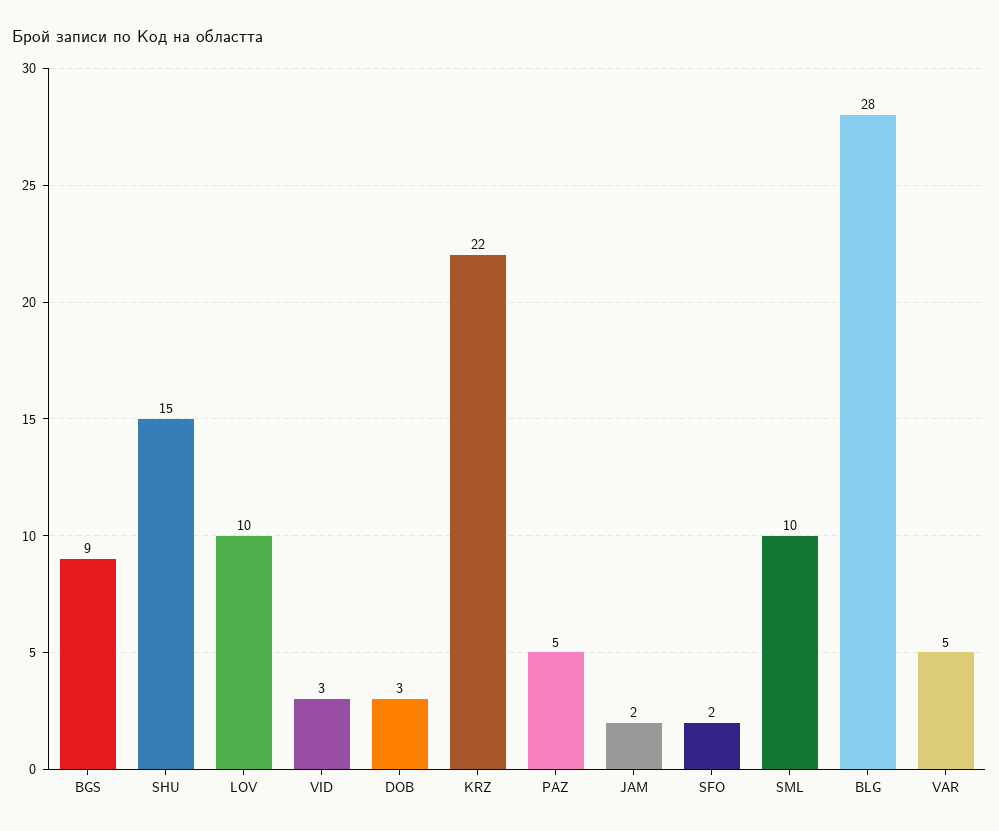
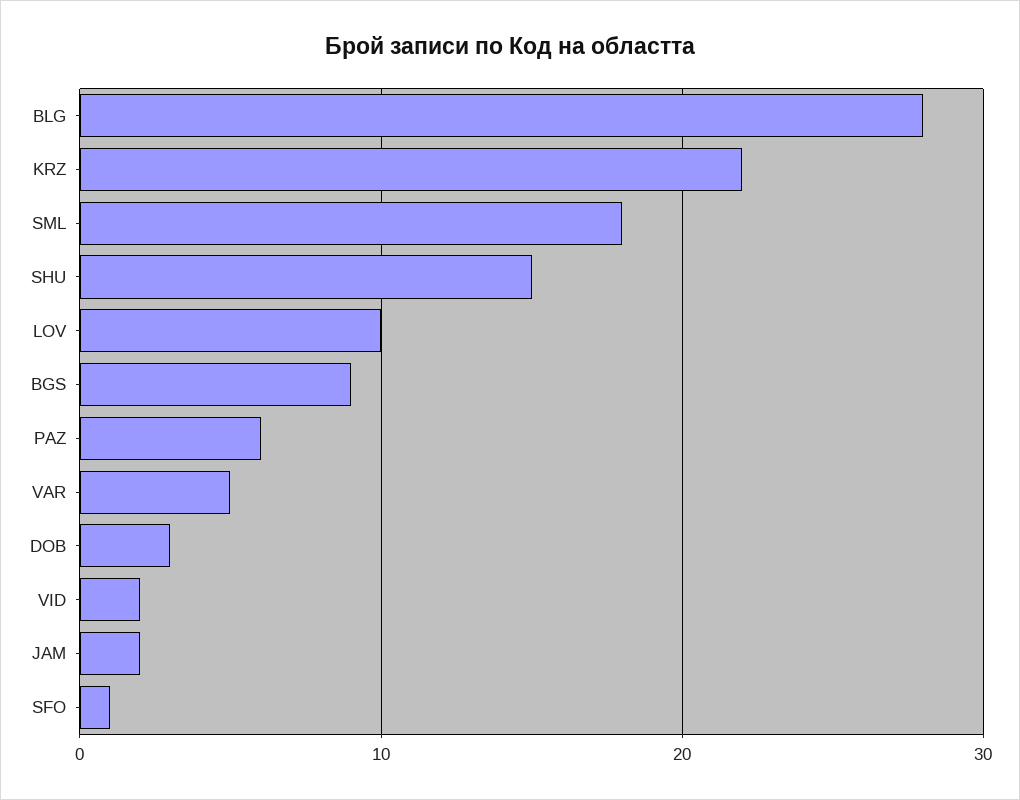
VID: 3 -> 2
PAZ: 5 -> 6
SFO: 2 -> 1
SML: 10 -> 18

